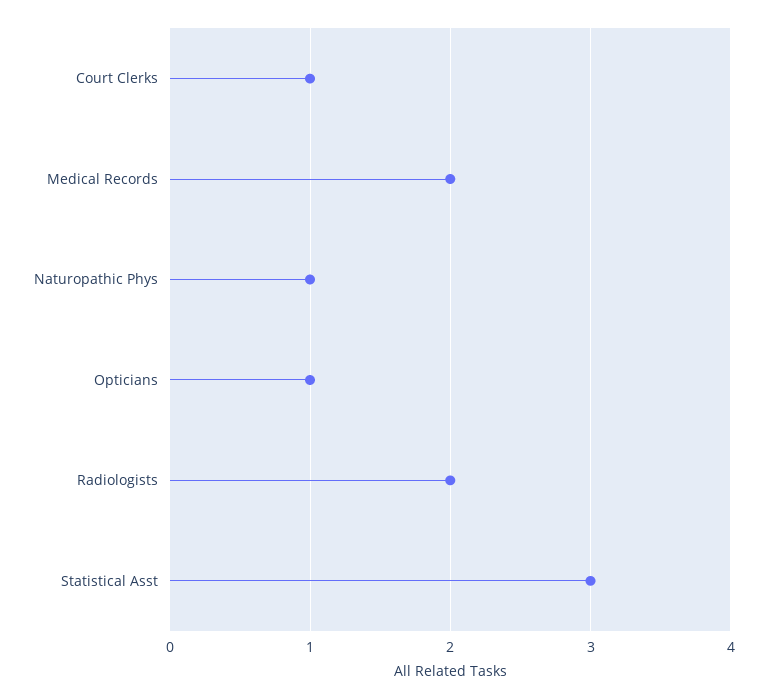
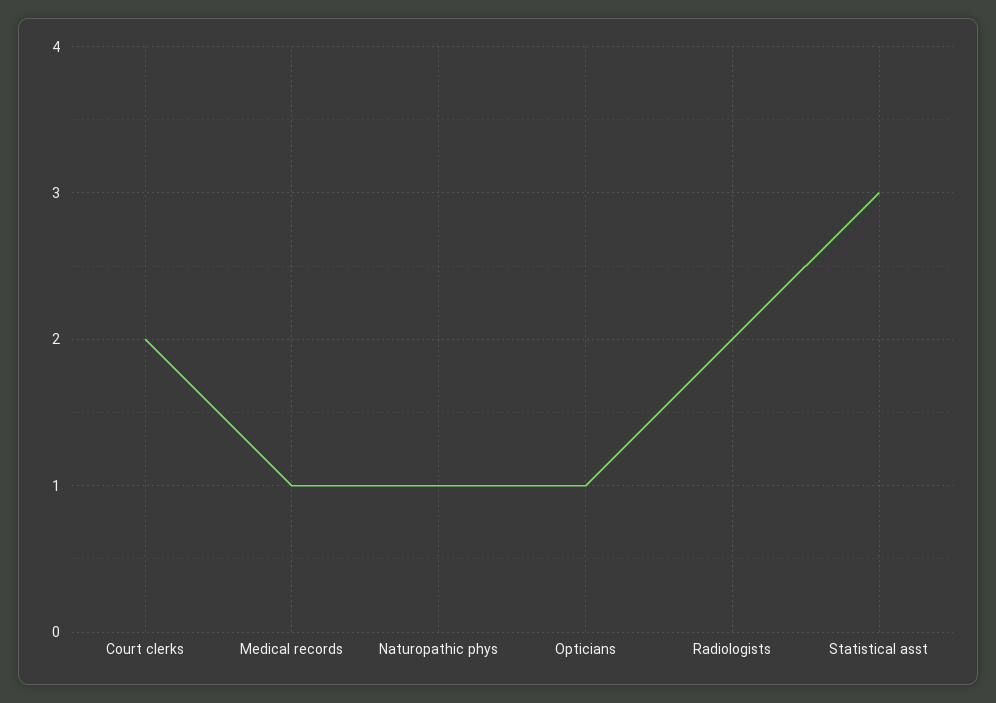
Court Clerks: 1 -> 2
Medical Records: 2 -> 1

